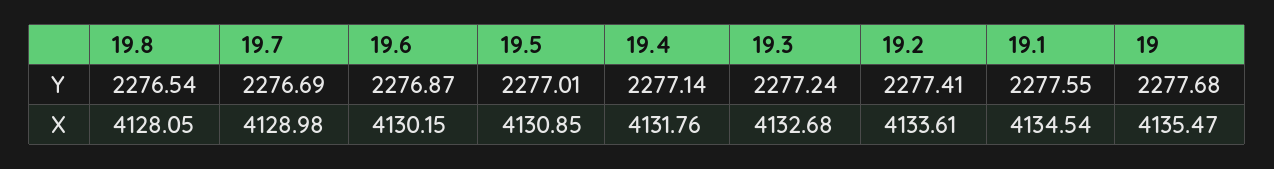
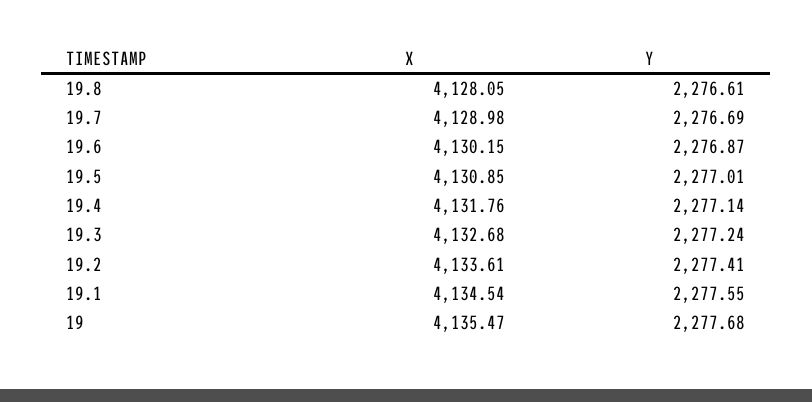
19.8, Y: 2276.54 -> 2276.61

